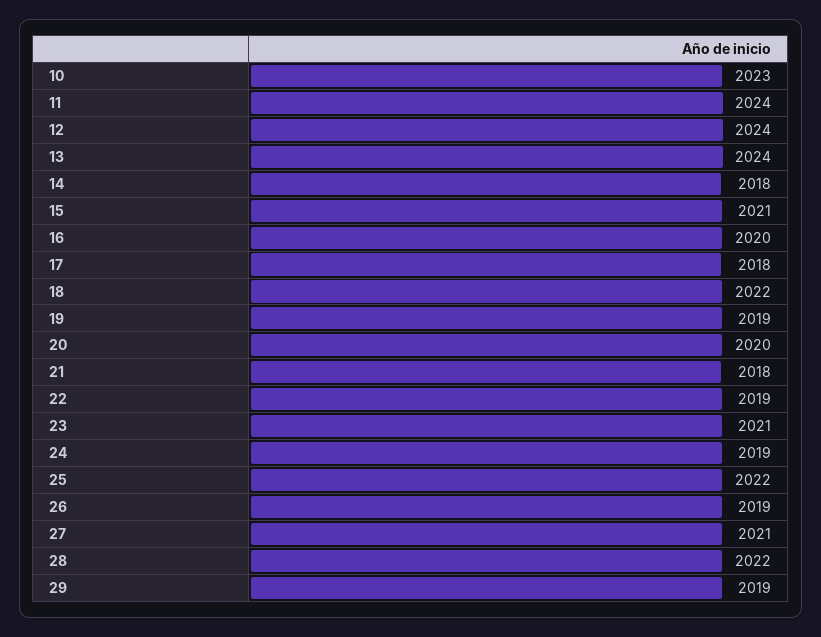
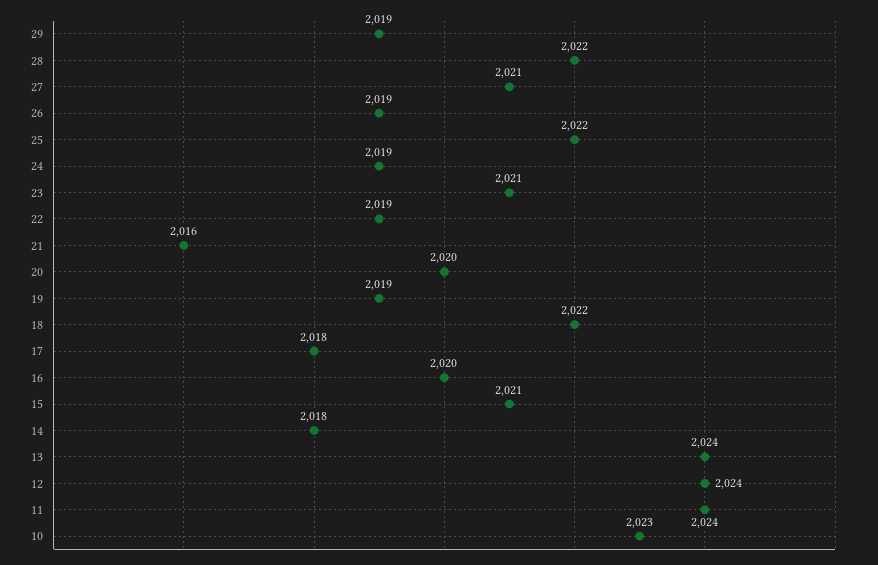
21: 2018 -> 2016

